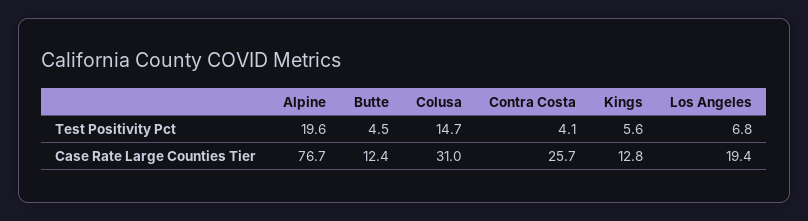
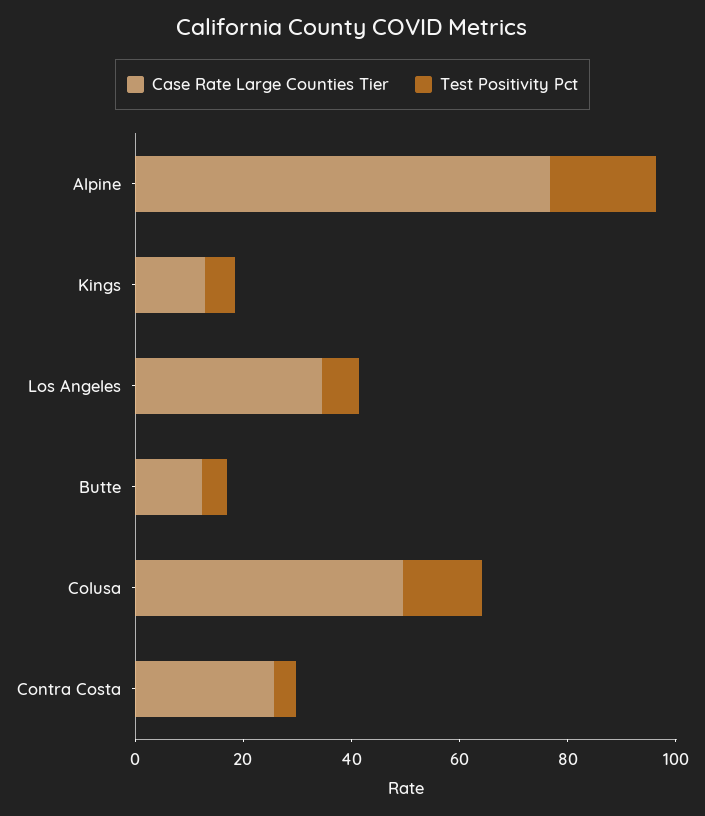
Case Rate Large Counties Tier, Colusa: 31 -> 50
Case Rate Large Counties Tier, Los Angeles: 19.4 -> 35

